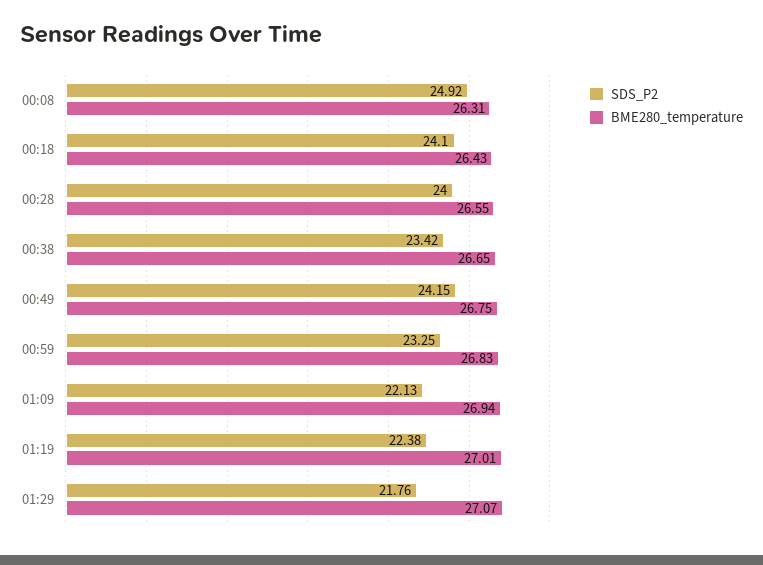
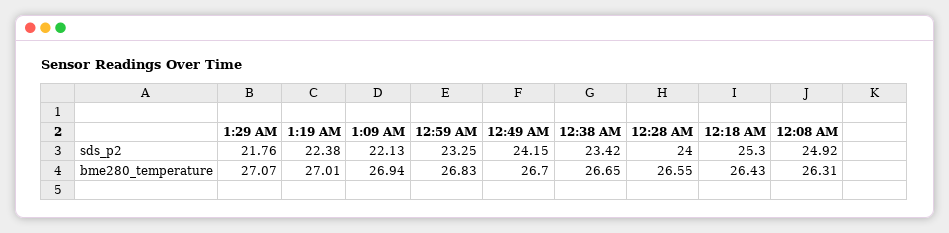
SDS_P2, 00:18: 24.1 -> 25.3
BME280_temperature, 00:49: 26.75 -> 26.7

